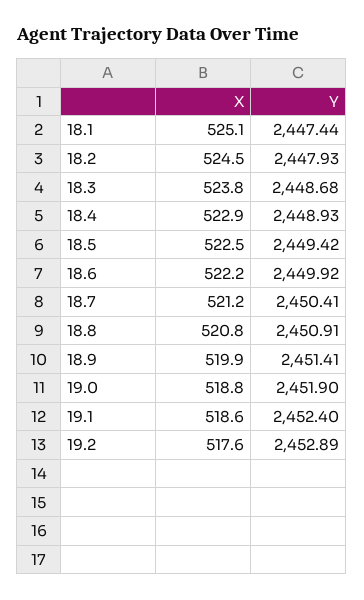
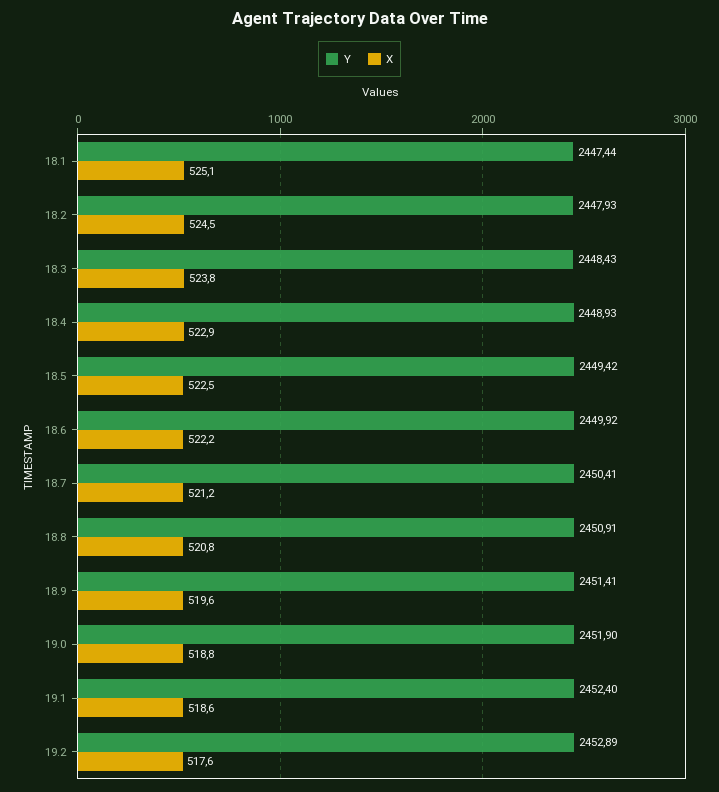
Y, 18.3: 2448.68 -> 2448.43
X, 18.9: 519.9 -> 519.6

